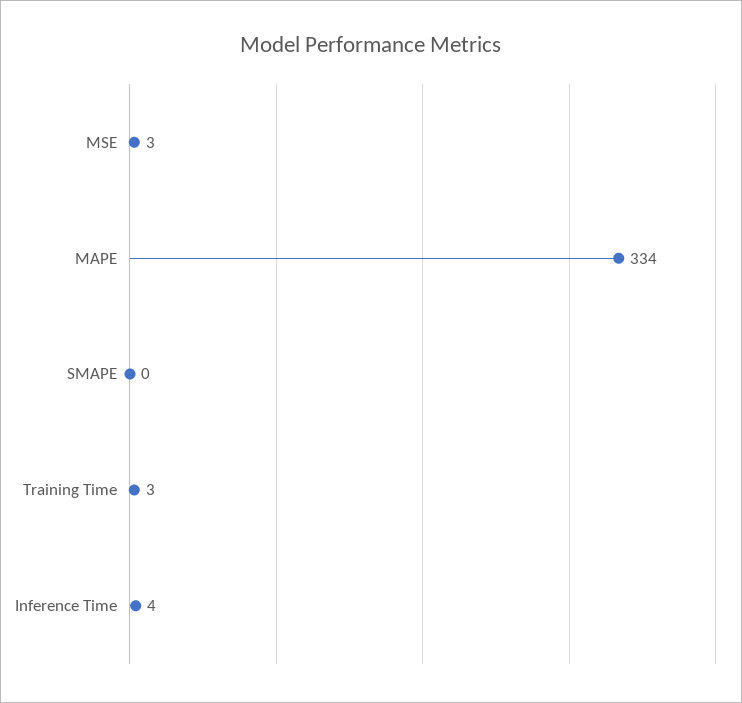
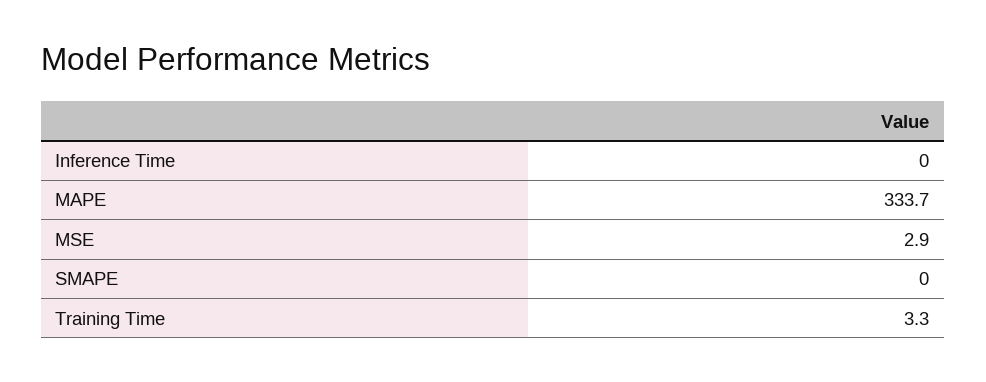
Inference Time: 4 -> 0

